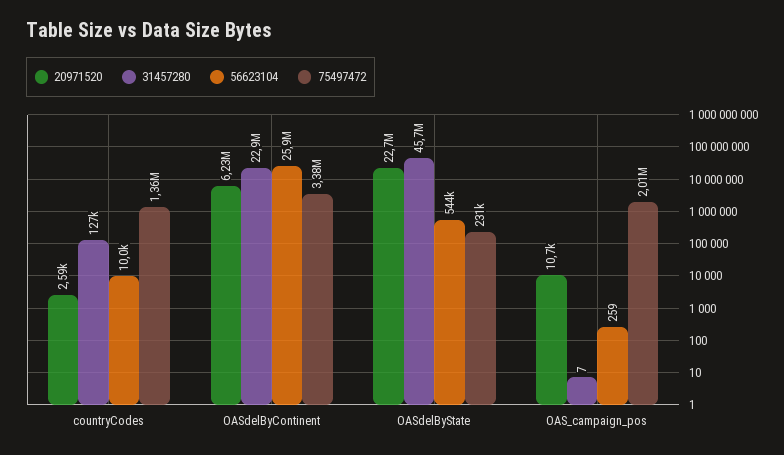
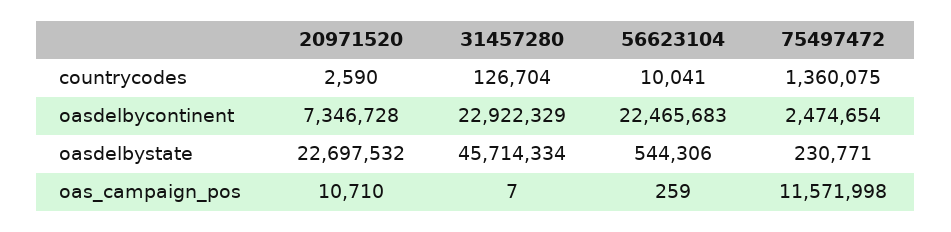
20971520, OASdelByContinent: 6230000 -> 7346728
56623104, OASdelByContinent: 25900000 -> 22465683
75497472, OASdelByContinent: 3380000 -> 2474654
75497472, OAS_campaign_pos: 2010000 -> 11571998

